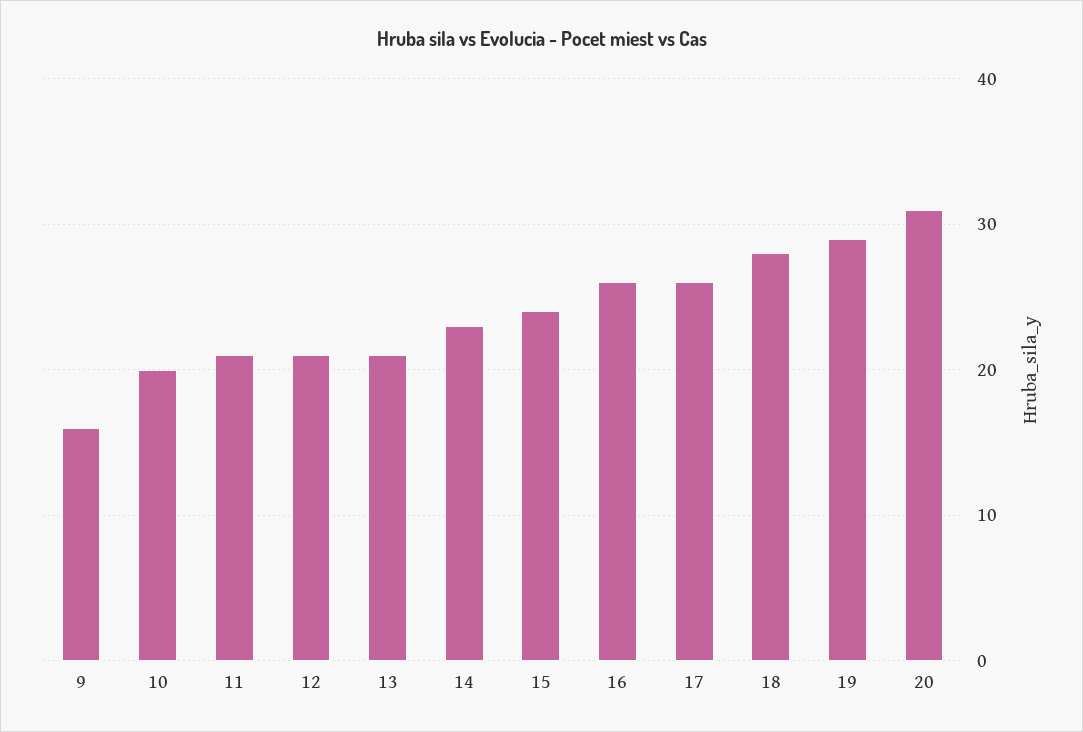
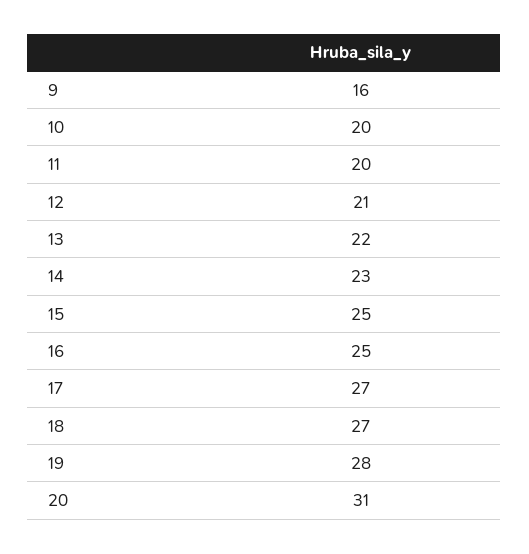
11: 21 -> 20
13: 21 -> 22
15: 24 -> 25
16: 26 -> 25
17: 26 -> 27
18: 28 -> 27
19: 29 -> 28

